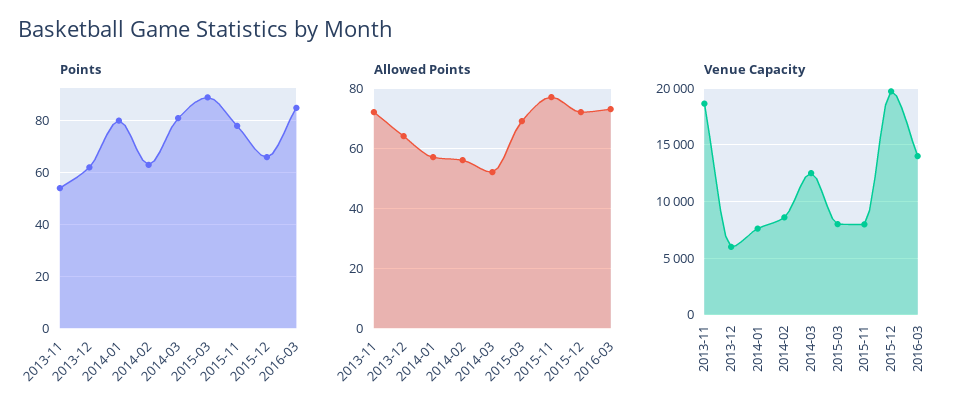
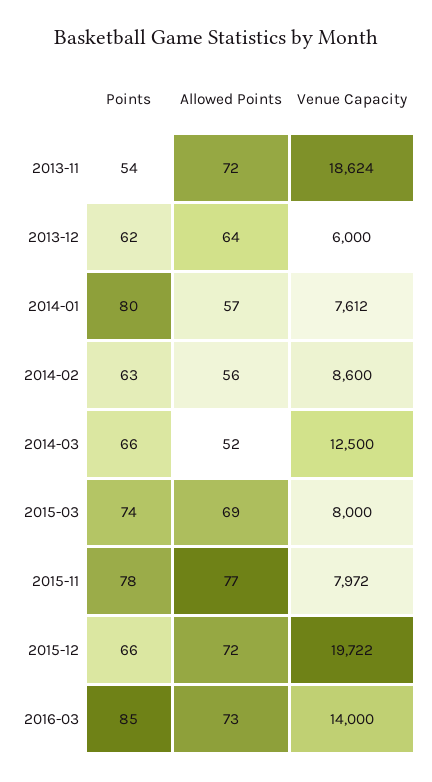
Points, 2014-03: 80 -> 66
Points, 2015-03: 90 -> 74

